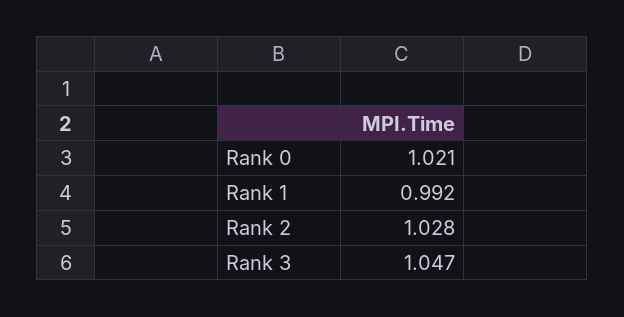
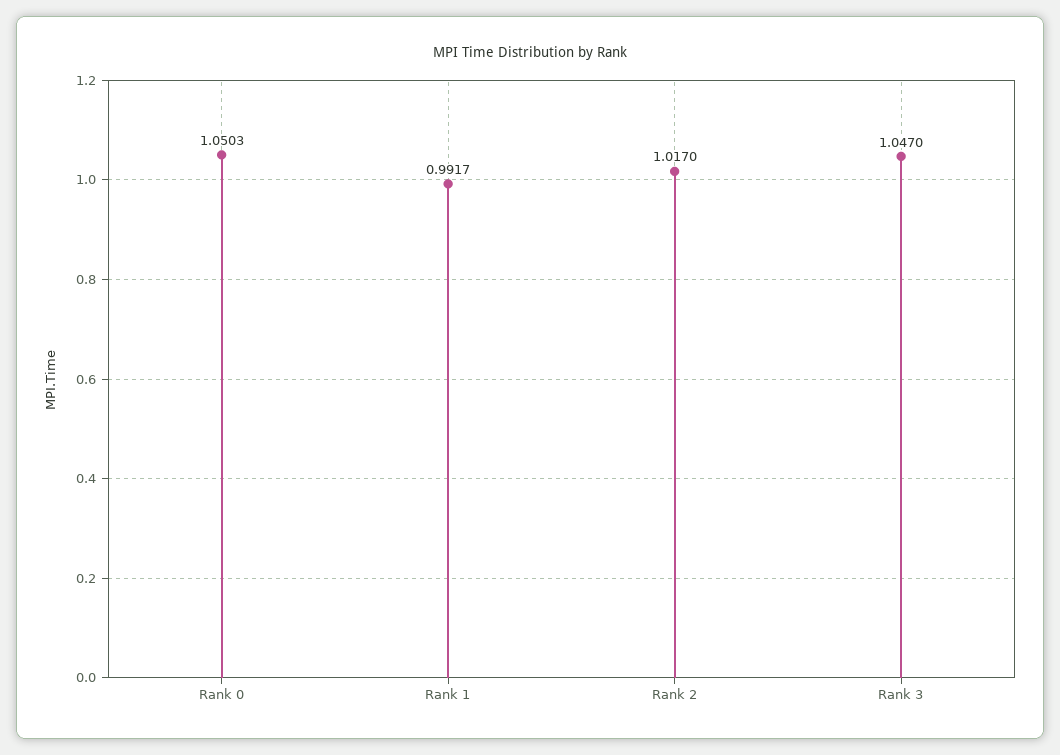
Rank 0: 1.021 -> 1.0503
Rank 2: 1.028 -> 1.017

